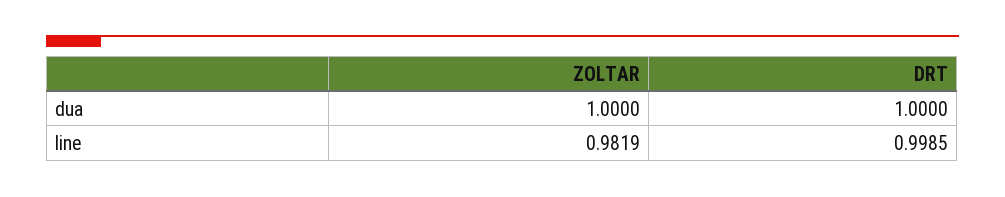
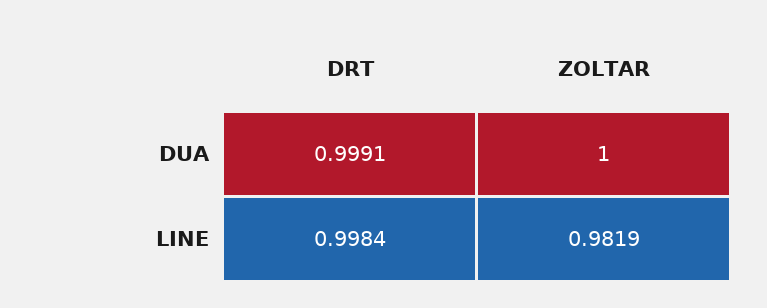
DRT, dua: 1 -> 0.9991
DRT, line: 0.9985 -> 0.9984

